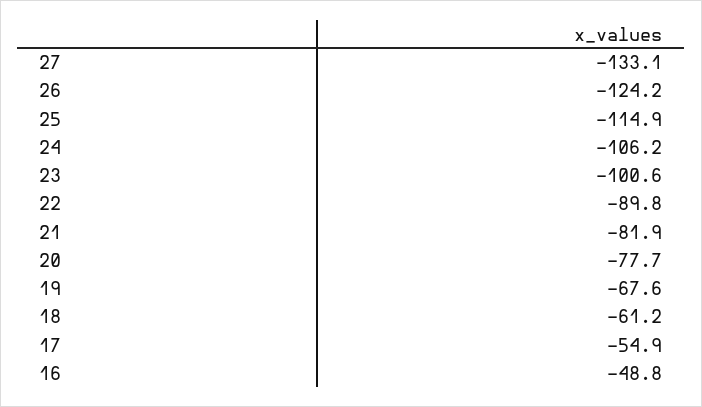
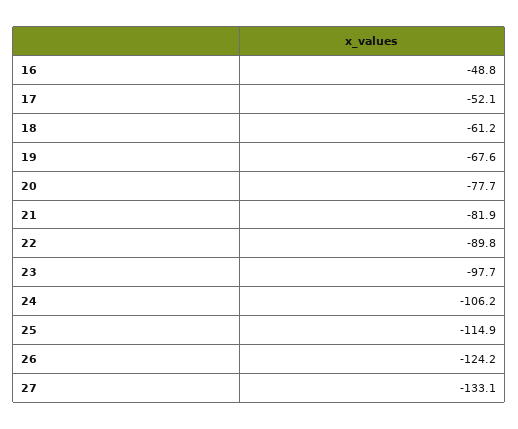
23: -100.6 -> -97.7
17: -54.9 -> -52.1

